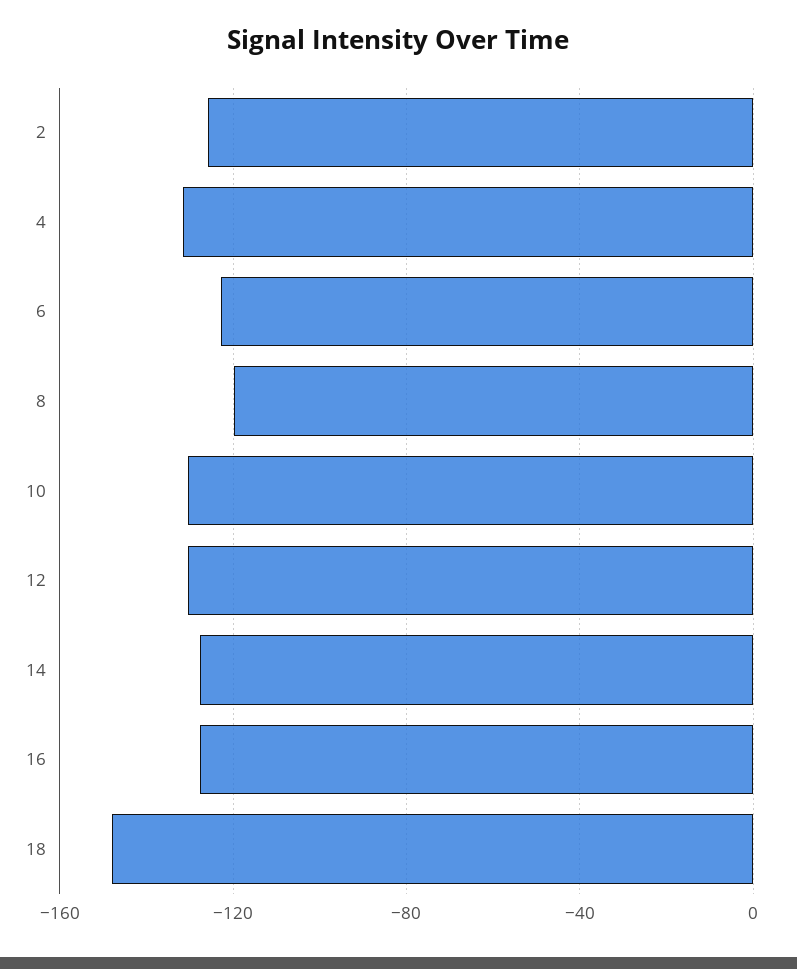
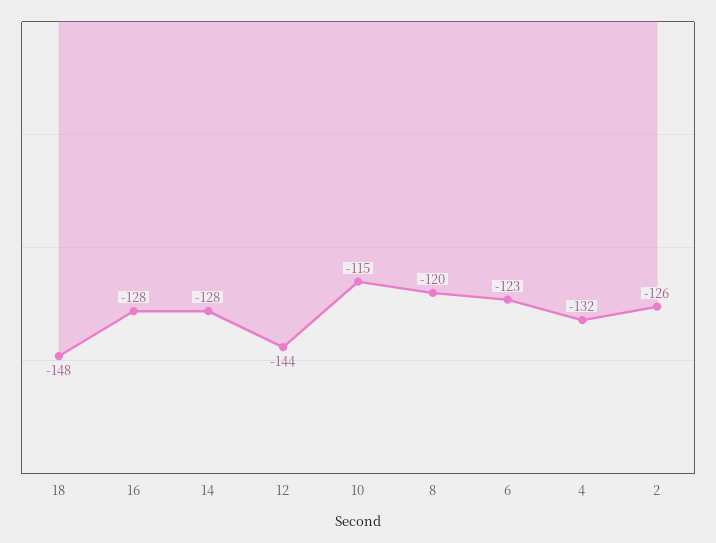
10: -130 -> -115
12: -130 -> -144

